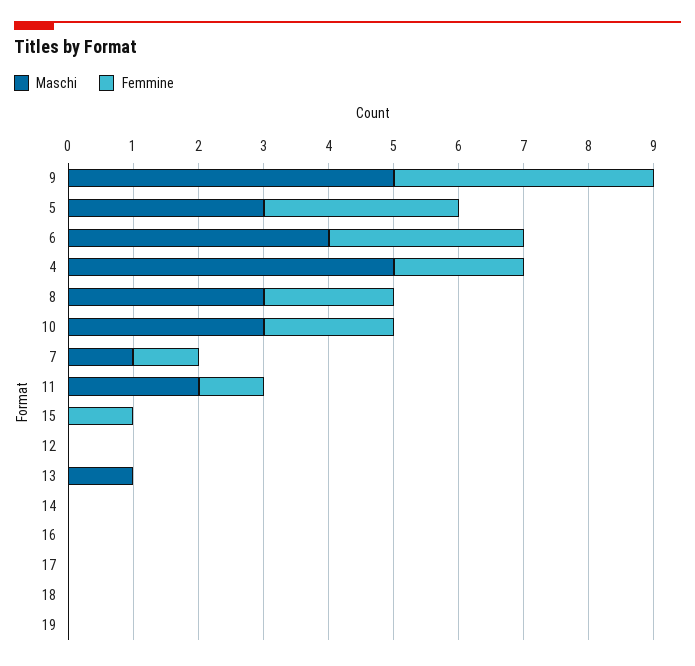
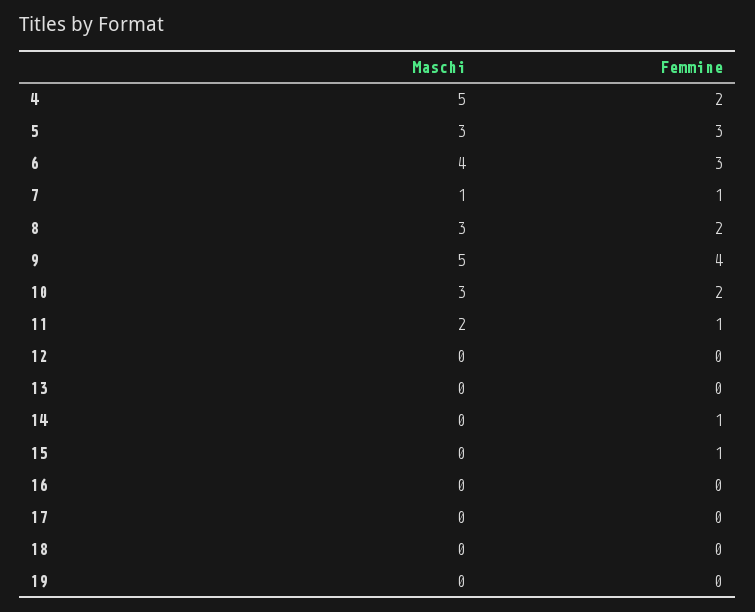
Maschi, 13: 1 -> 0
Femmine, 14: 0 -> 1

